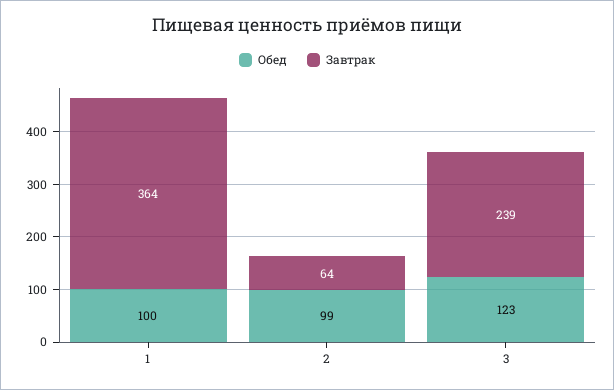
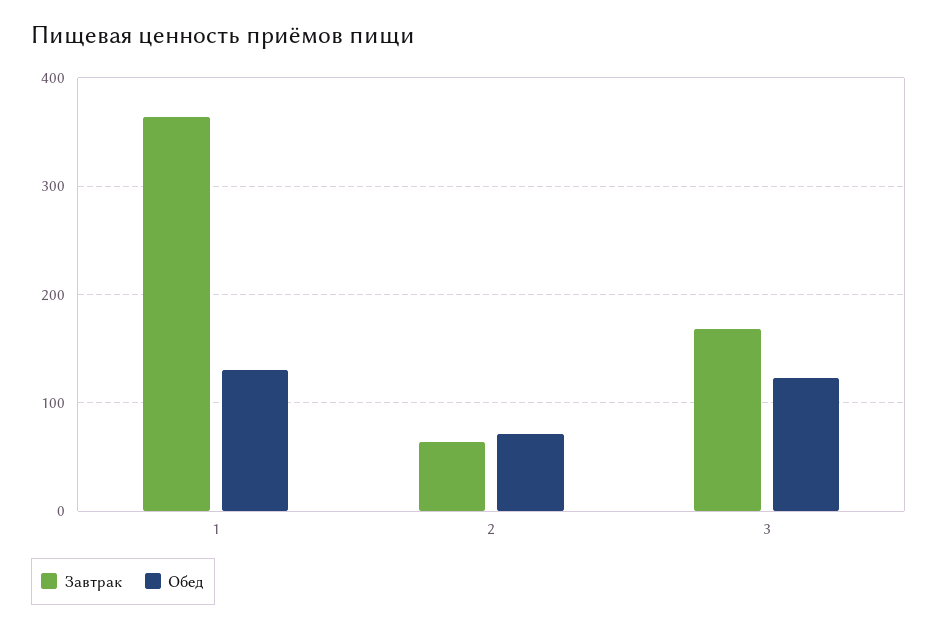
Обед, 1: 100 -> 130
Обед, 2: 99 -> 70
Завтрак, 3: 239 -> 170

